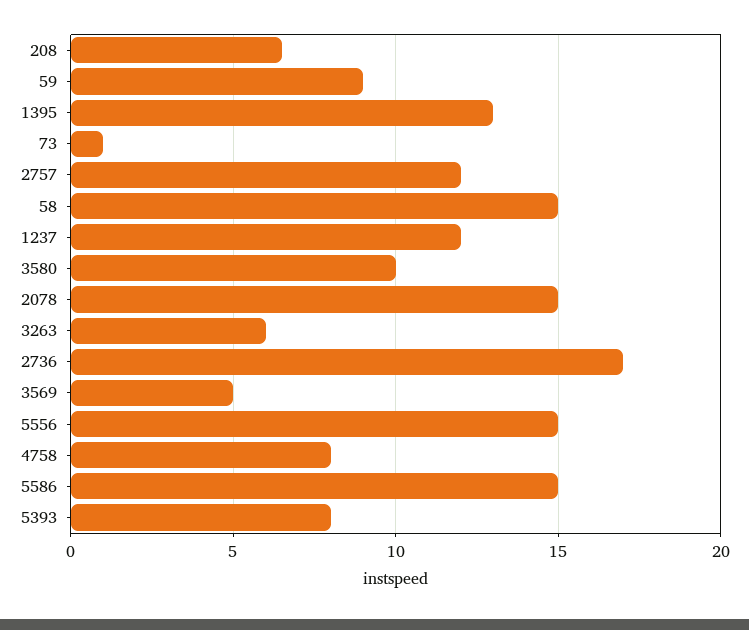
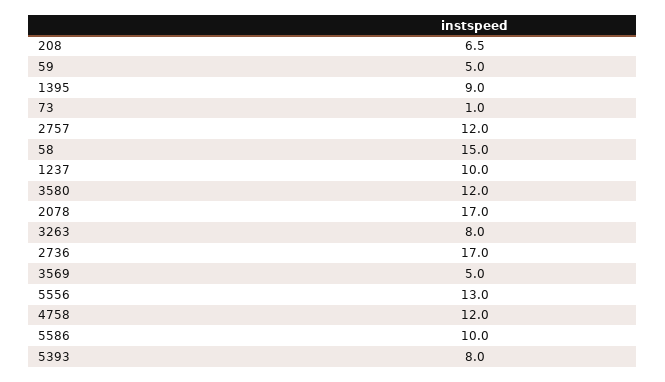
59: 9 -> 5
1395: 13 -> 9
1237: 12 -> 10
3580: 10 -> 12
2078: 15 -> 17
3263: 6 -> 8
5556: 15 -> 13
4758: 8 -> 12
5586: 15 -> 10

